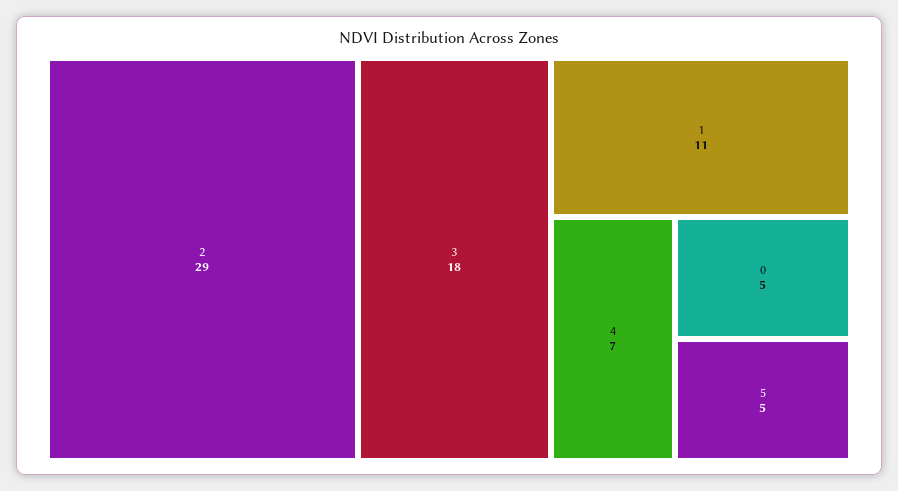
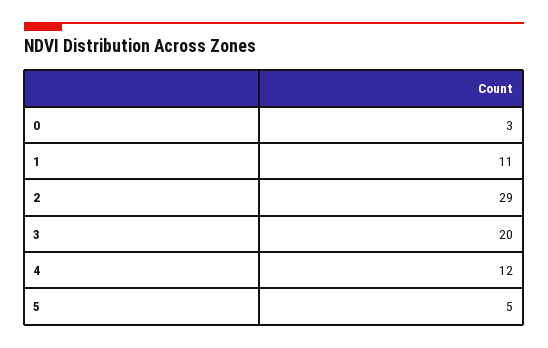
3: 18 -> 20
4: 7 -> 12
0: 5 -> 3

